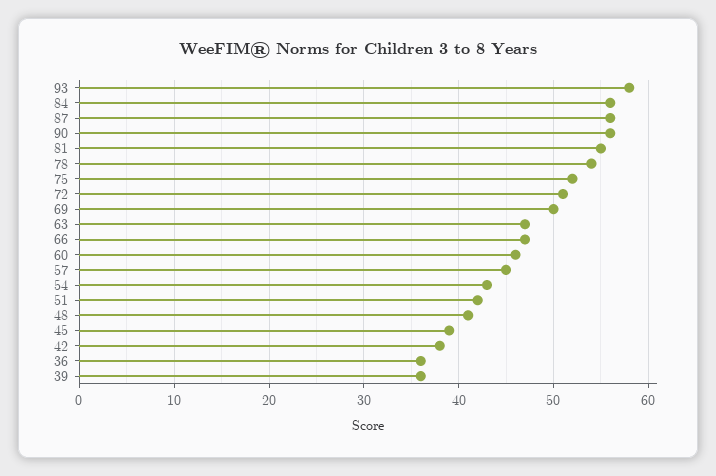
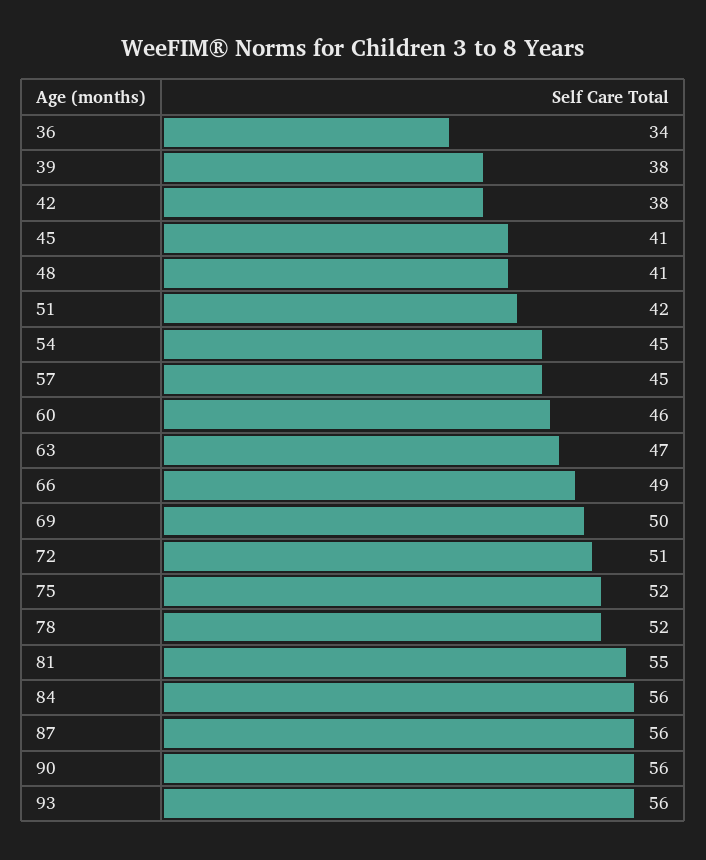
93: 58 -> 56
78: 54 -> 52
66: 47 -> 49
54: 43 -> 45
45: 39 -> 41
36: 36 -> 34
39: 36 -> 38

